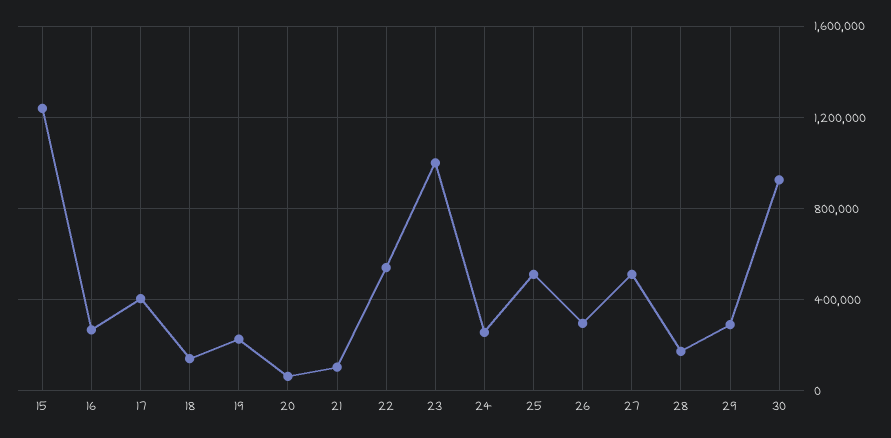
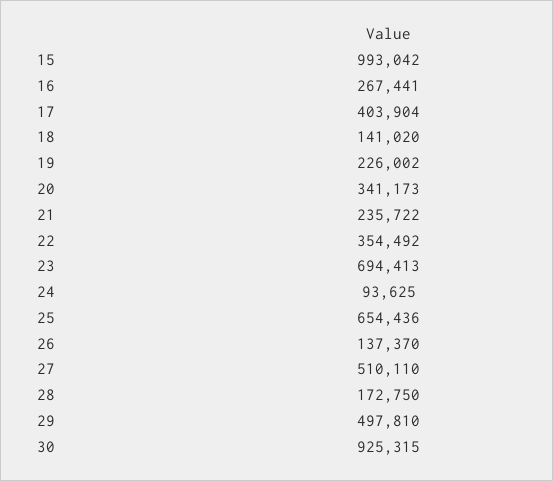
15: 1250000 -> 993042
20: 50000 -> 341173
21: 100000 -> 235722
22: 550000 -> 354492
23: 1000000 -> 694413
24: 250000 -> 93625
25: 500000 -> 654436
26: 300000 -> 137370
29: 300000 -> 497810

